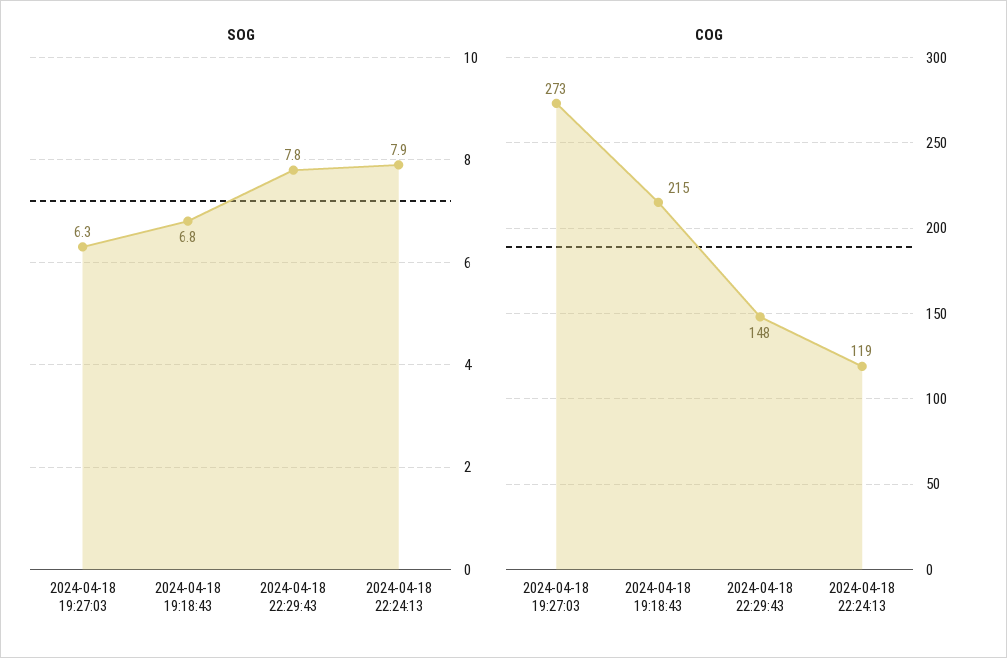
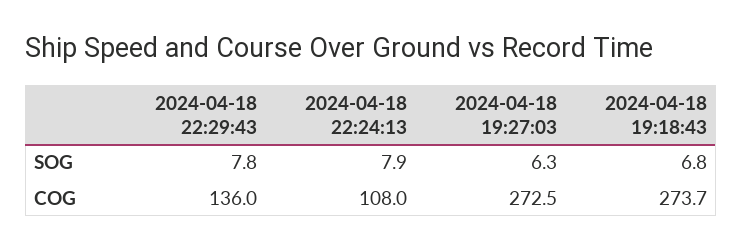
COG, 2024-04-18 19:18:43: 215 -> 273.7
COG, 2024-04-18 22:29:43: 148 -> 136
COG, 2024-04-18 22:24:13: 119 -> 108

